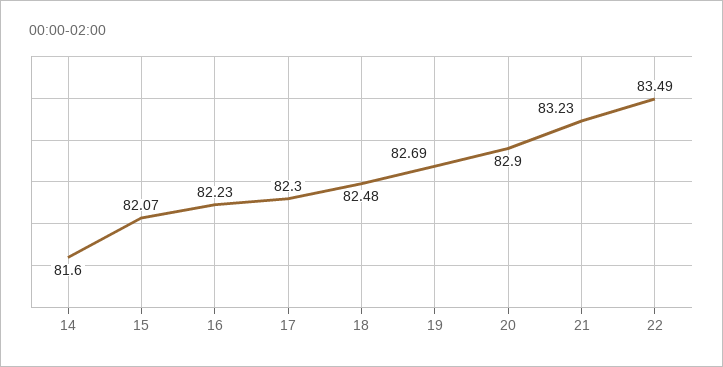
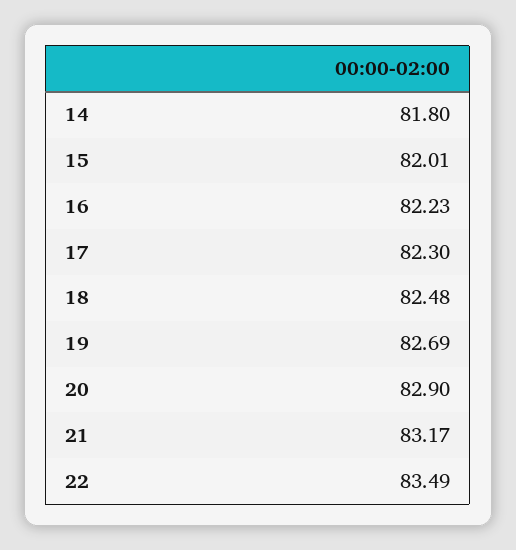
14: 81.6 -> 81.8
15: 82.07 -> 82.01
21: 83.23 -> 83.17

